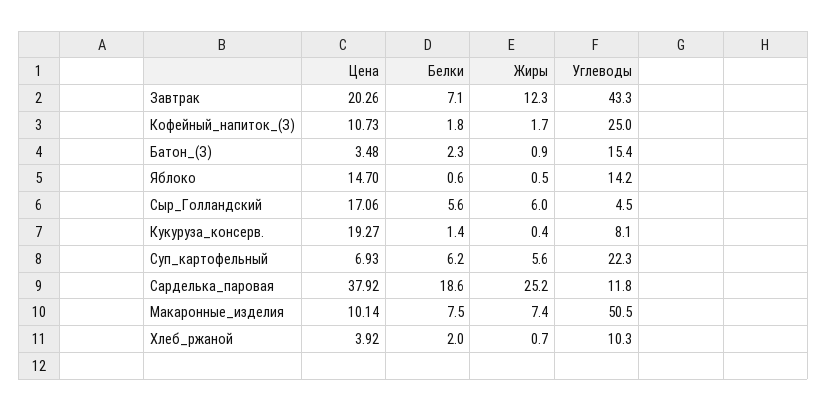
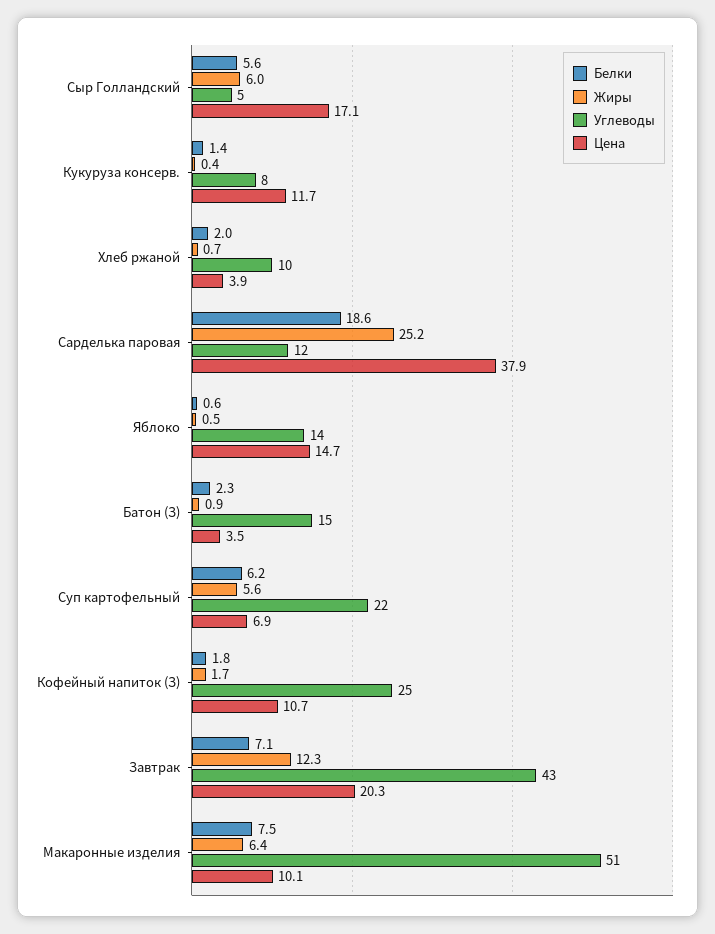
Цена, Кукуруза_консерв.: 19.27 -> 11.7
Жиры, Макаронные_изделия: 7.4 -> 6.4

